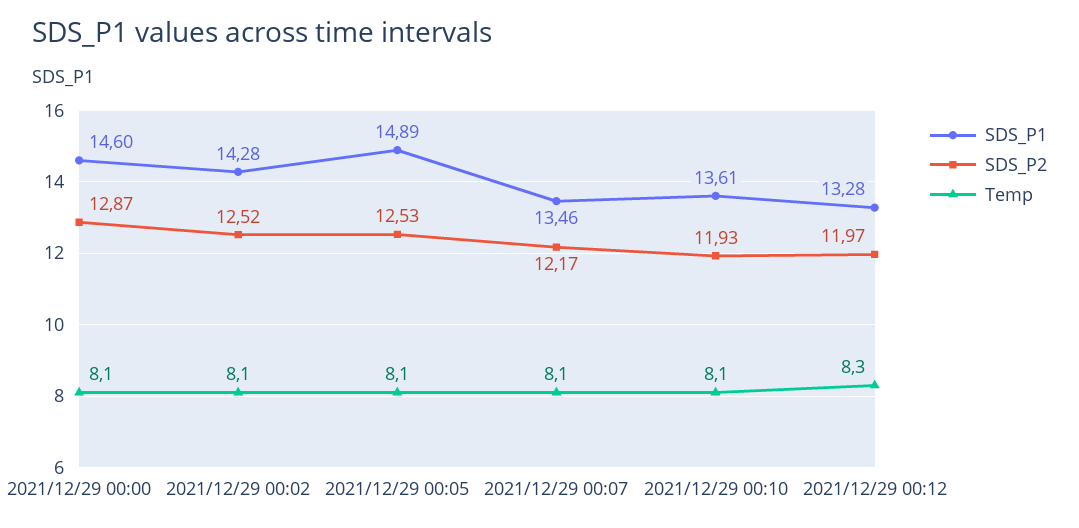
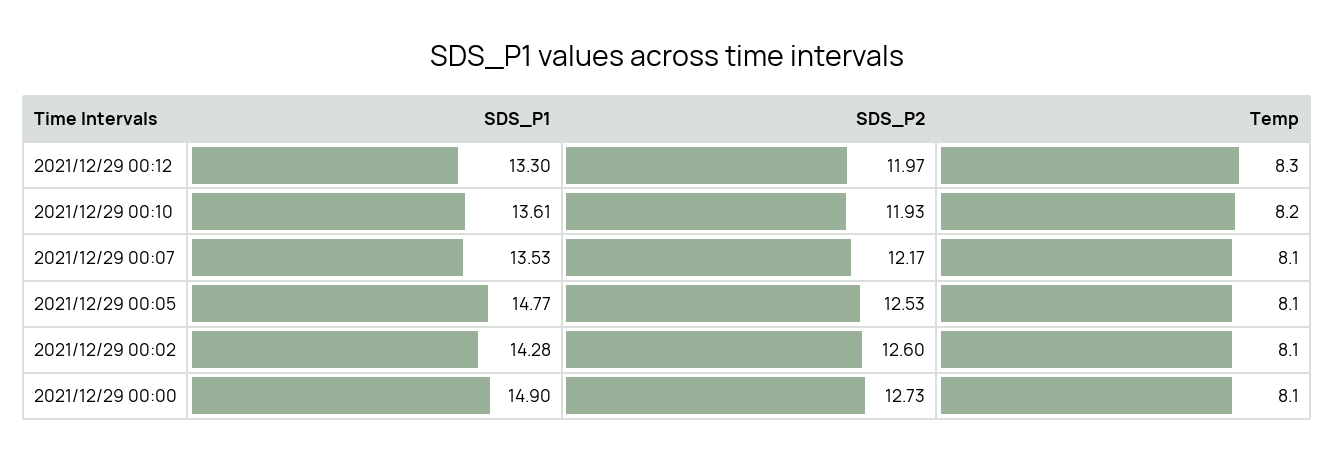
SDS_P1, 2021/12/29 00:00: 14.6 -> 14.9
SDS_P2, 2021/12/29 00:00: 12.87 -> 12.73
SDS_P2, 2021/12/29 00:02: 12.52 -> 12.6
SDS_P1, 2021/12/29 00:05: 14.89 -> 14.77
SDS_P1, 2021/12/29 00:07: 13.46 -> 13.53
Temp, 2021/12/29 00:10: 8.1 -> 8.2
SDS_P1, 2021/12/29 00:12: 13.28 -> 13.3

